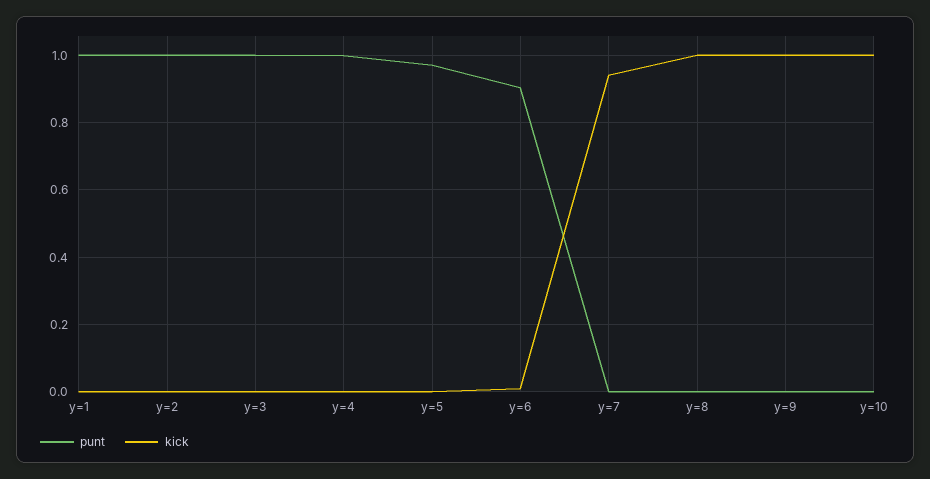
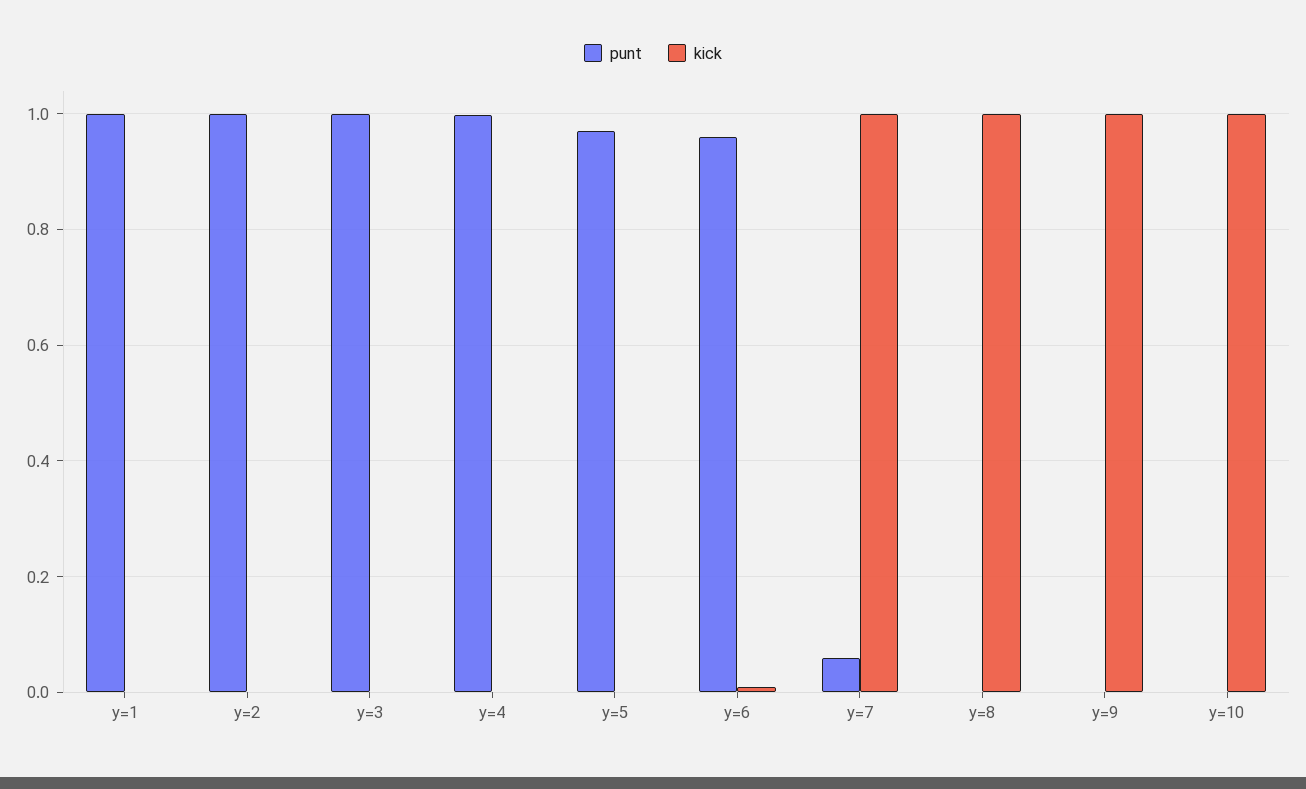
punt, y=6: 0.9 -> 0.96
punt, y=7: 0 -> 0.06
kick, y=7: 0.94 -> 1

